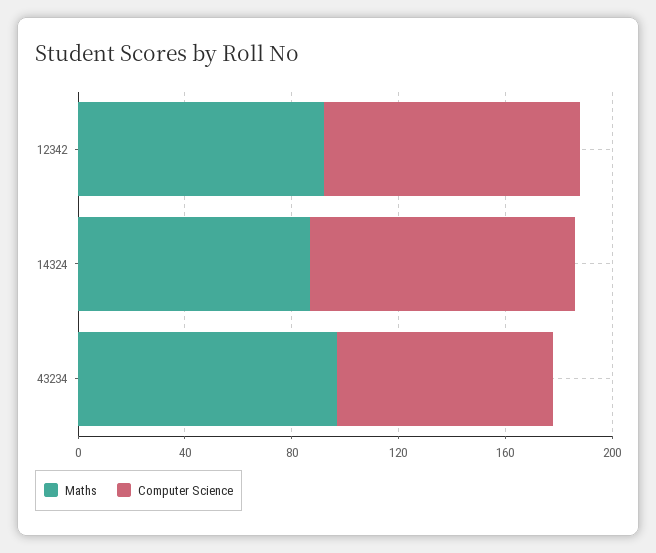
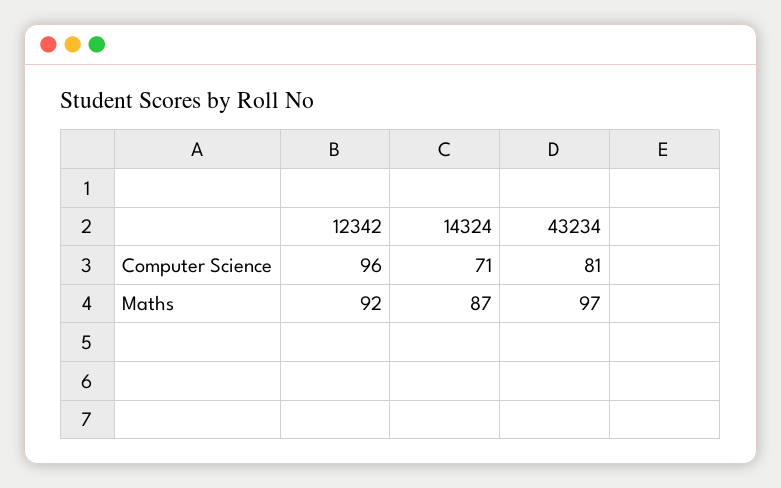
Computer Science, 14324: 100 -> 71

